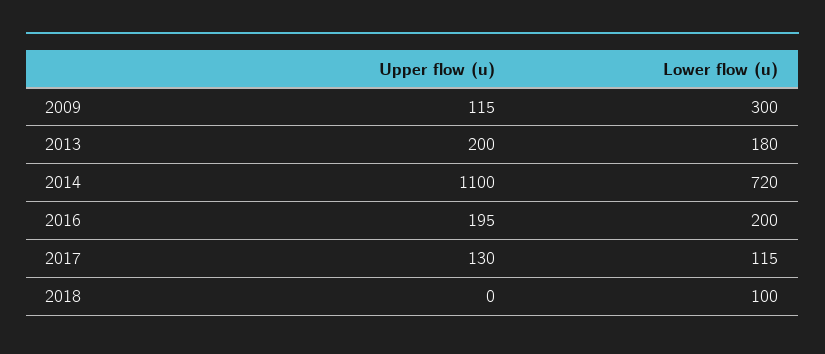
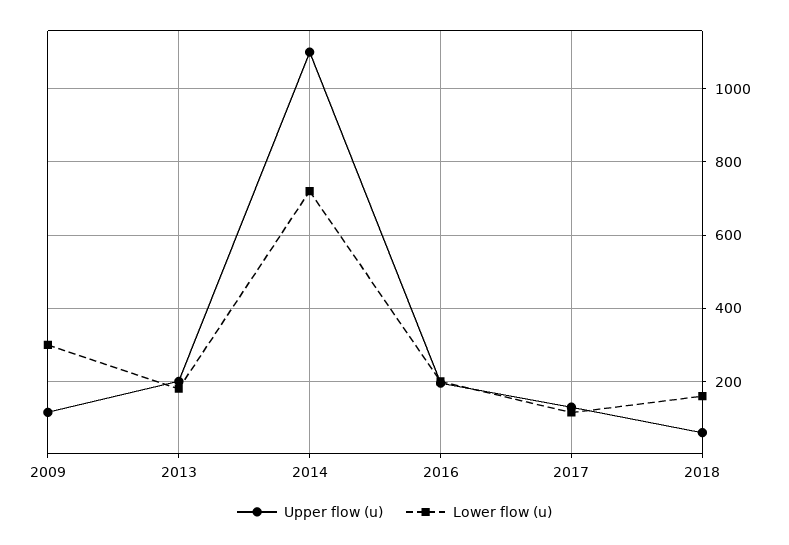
Upper flow (u), 2018: 0 -> 60
Lower flow (u), 2018: 100 -> 160

